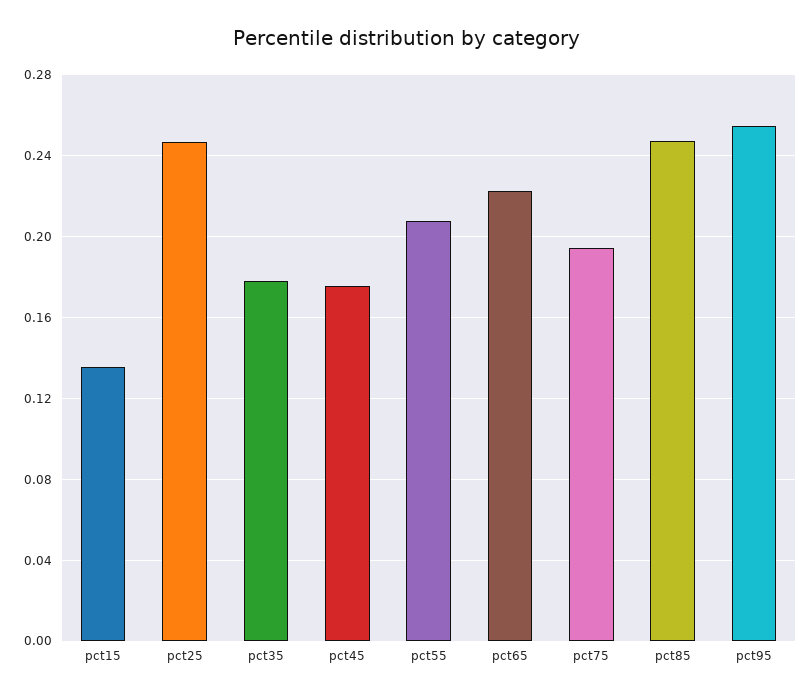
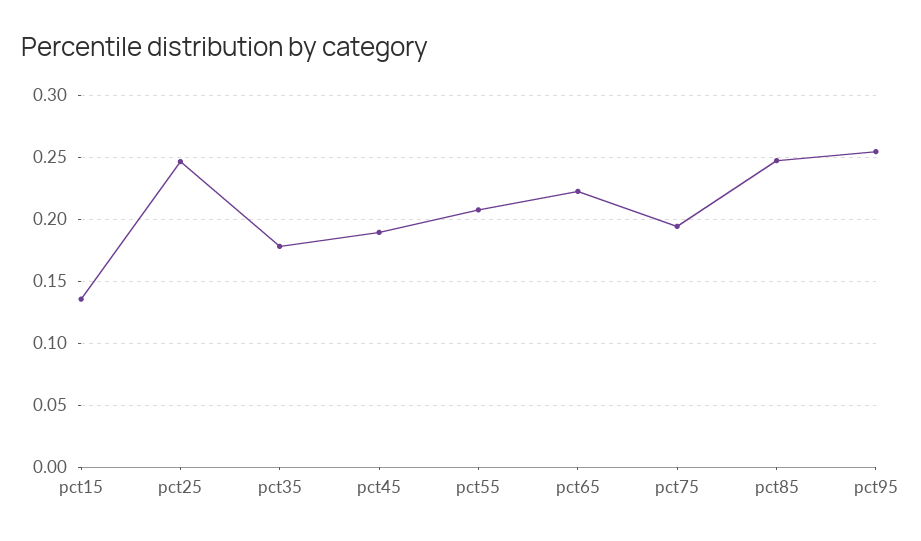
pct45: 0.175 -> 0.19

